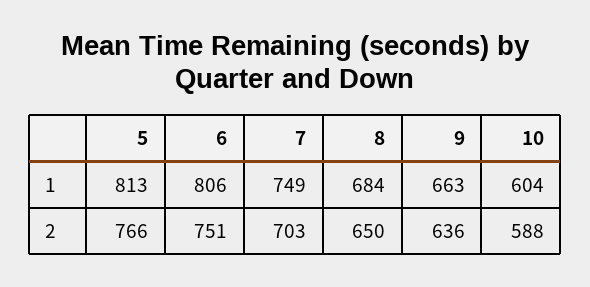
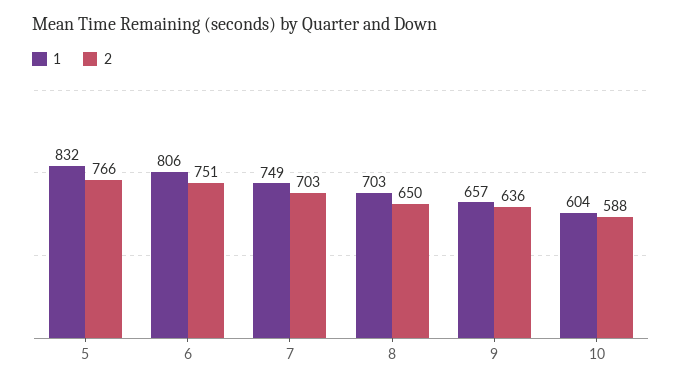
1, 5: 813 -> 832
1, 8: 684 -> 703
1, 9: 663 -> 657

